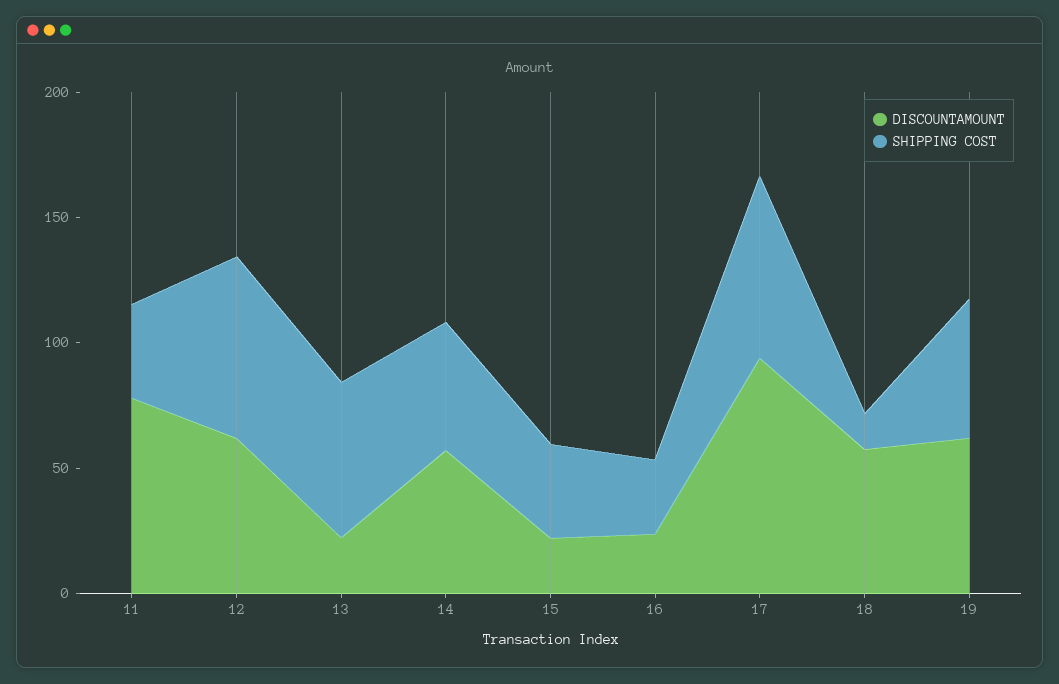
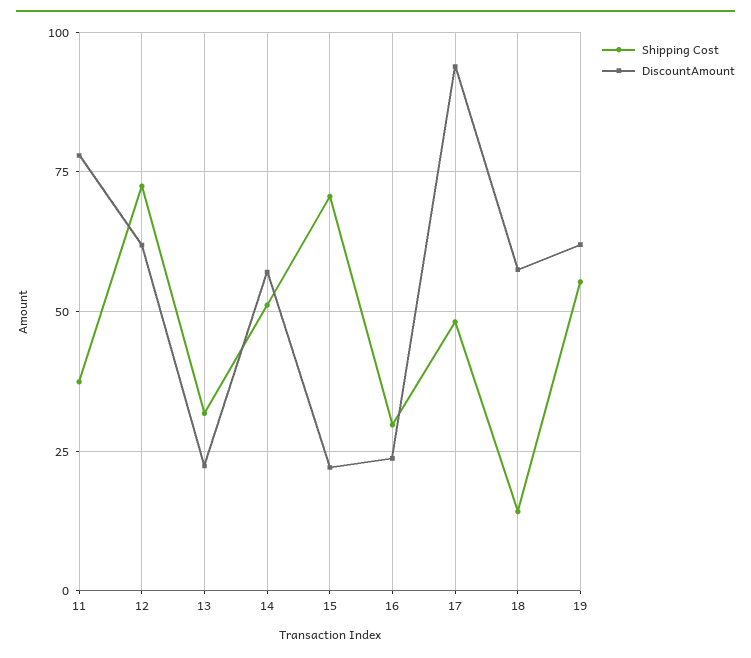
SHIPPING COST, 13: 60 -> 32.5
SHIPPING COST, 15: 40 -> 70
SHIPPING COST, 17: 70 -> 47.5

